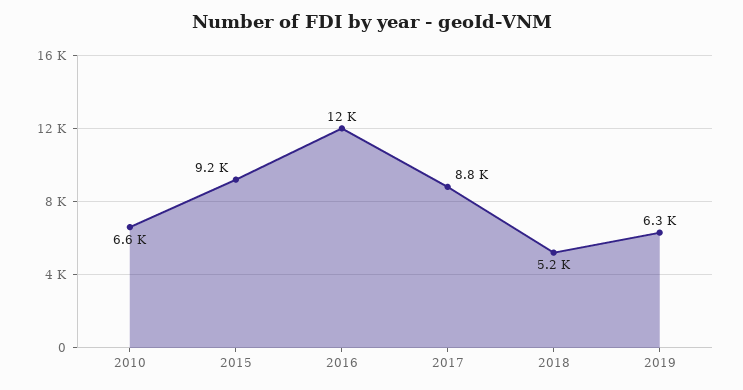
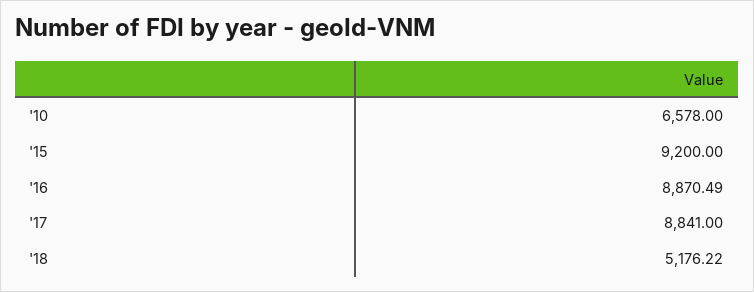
2016: 12000 -> 8870.49
2019: 6300 -> none

